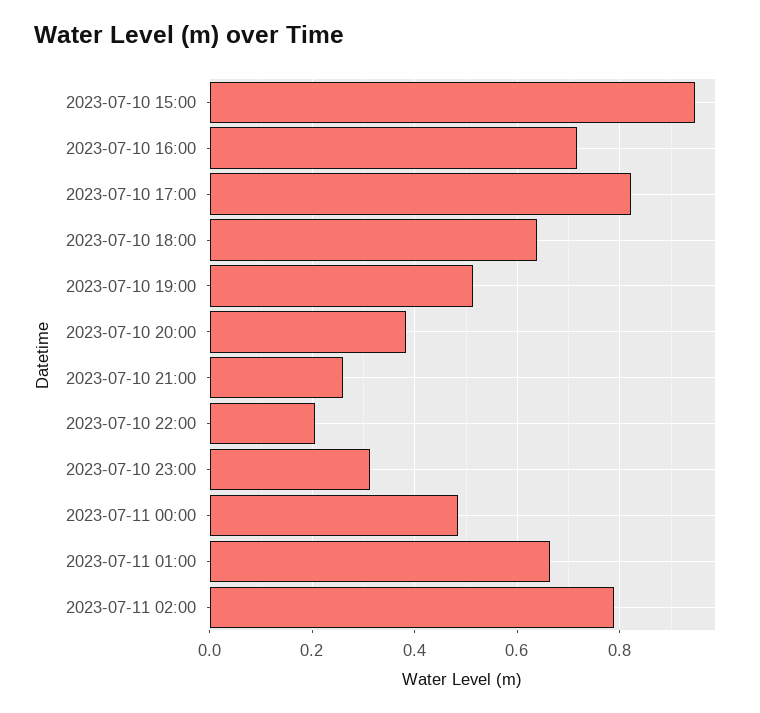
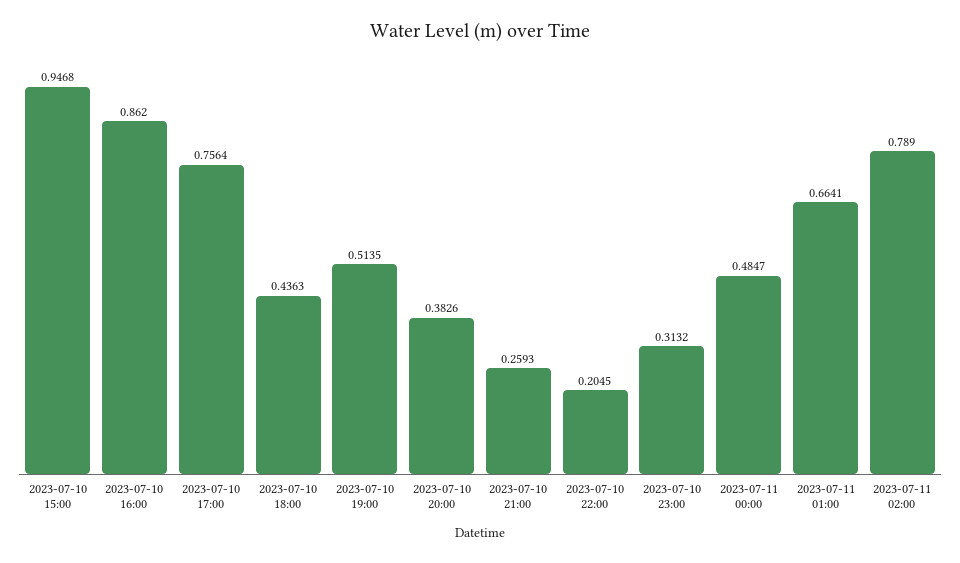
2023-07-10 16:00: 0.72 -> 0.862
2023-07-10 17:00: 0.82 -> 0.7564
2023-07-10 18:00: 0.64 -> 0.4363

